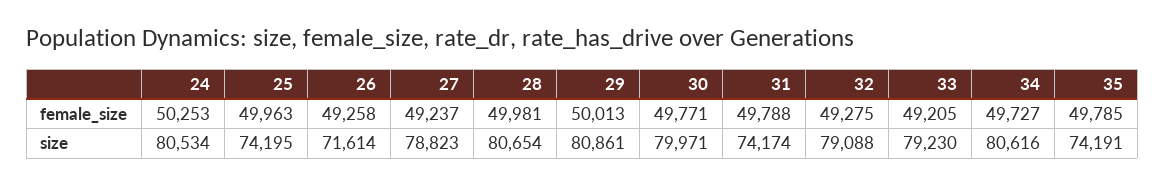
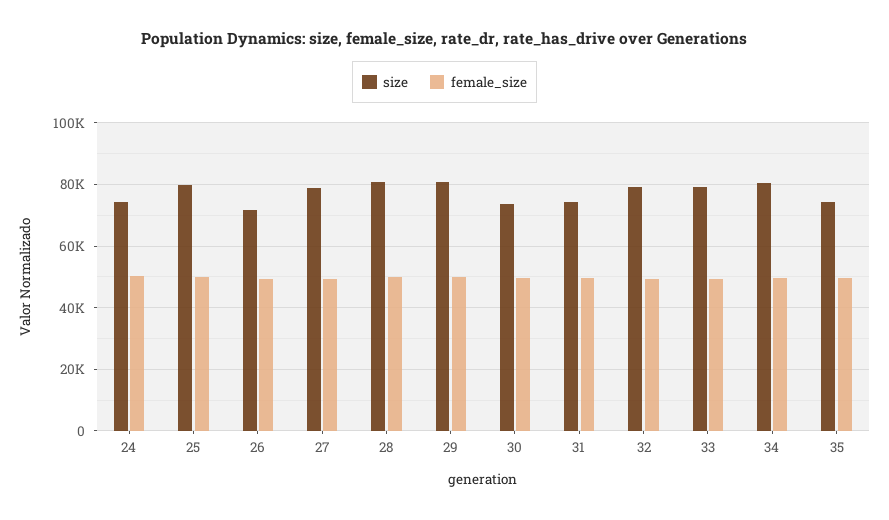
size, 24: 80534 -> 74000
size, 25: 74195 -> 80000
size, 30: 79971 -> 74000

